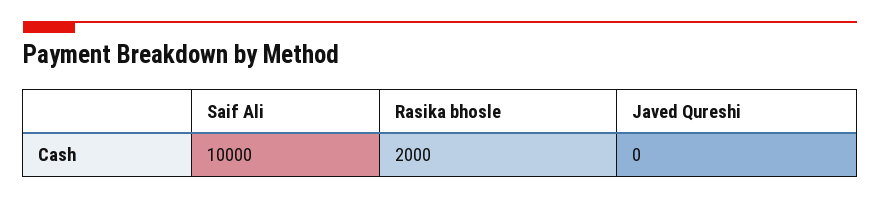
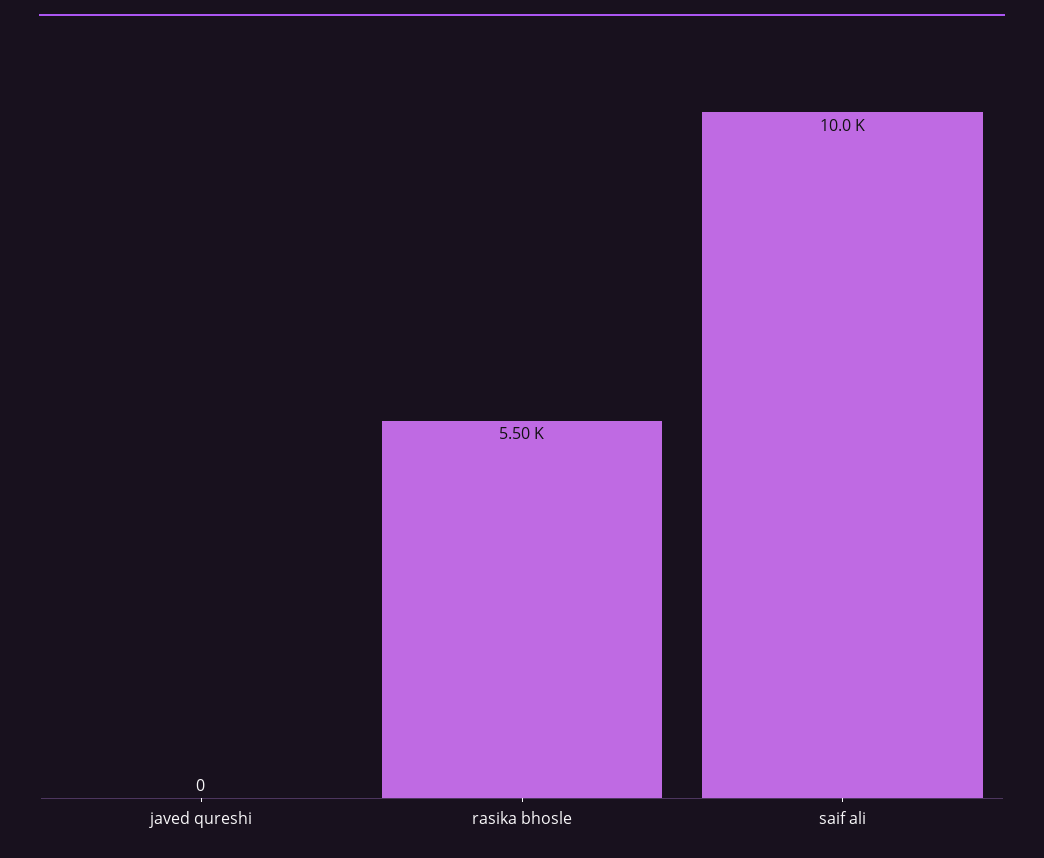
Rasika bhosle: 2000 -> 5500

